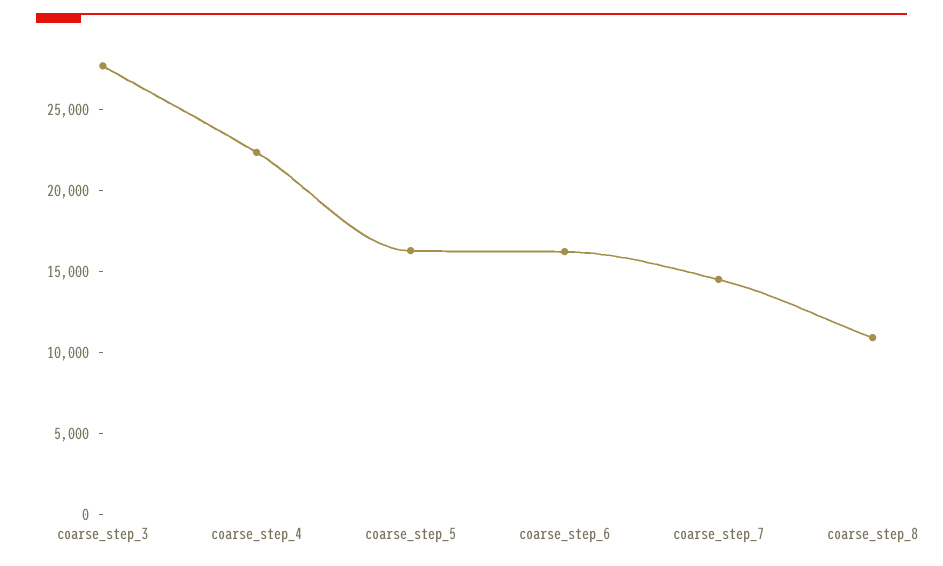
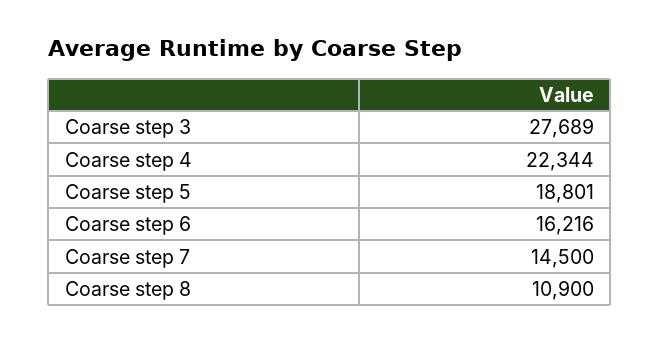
coarse_step_5: 16000 -> 18801

